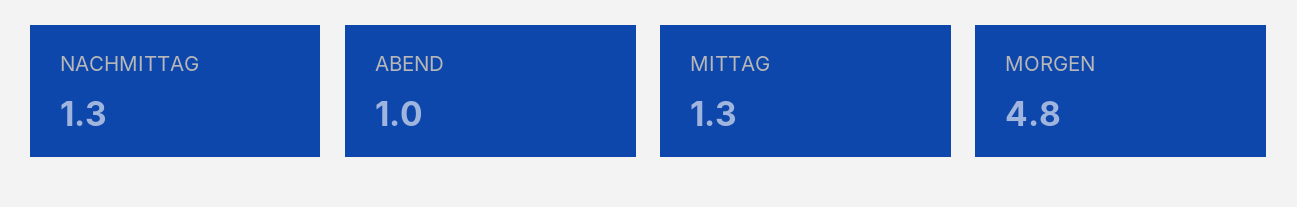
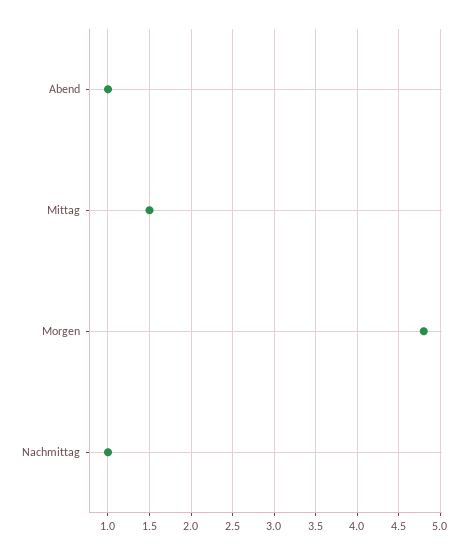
NACHMITTAG: 1.3 -> 1
MITTAG: 1.3 -> 1.5

